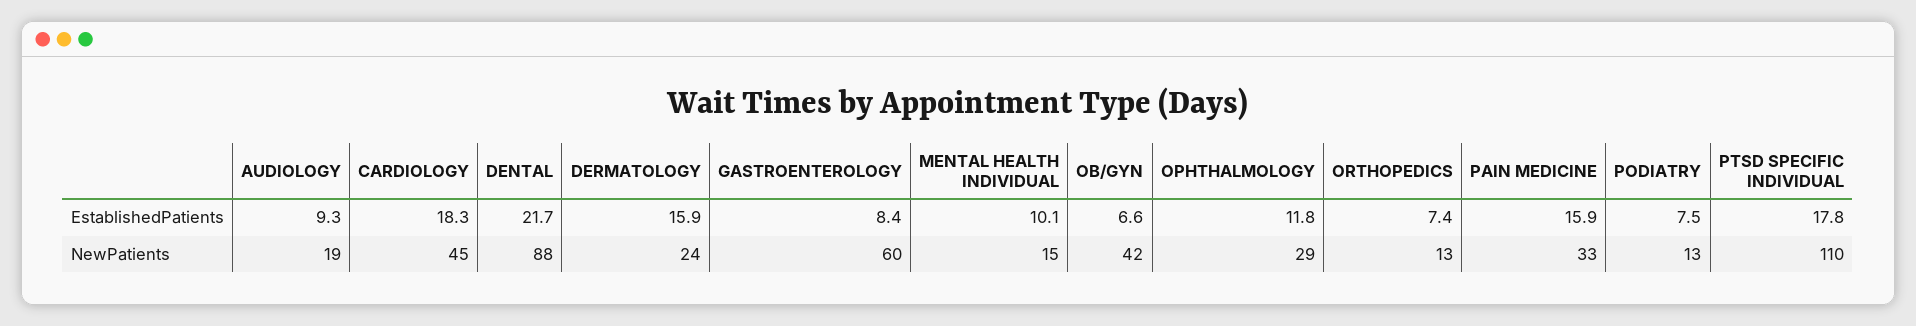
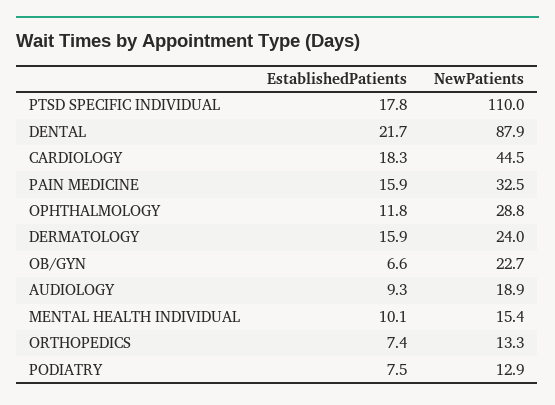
GASTROENTEROLOGY, EstablishedPatients: 8.4 -> none
GASTROENTEROLOGY, NewPatients: 60 -> none
OB/GYN, NewPatients: 42 -> 22.7

